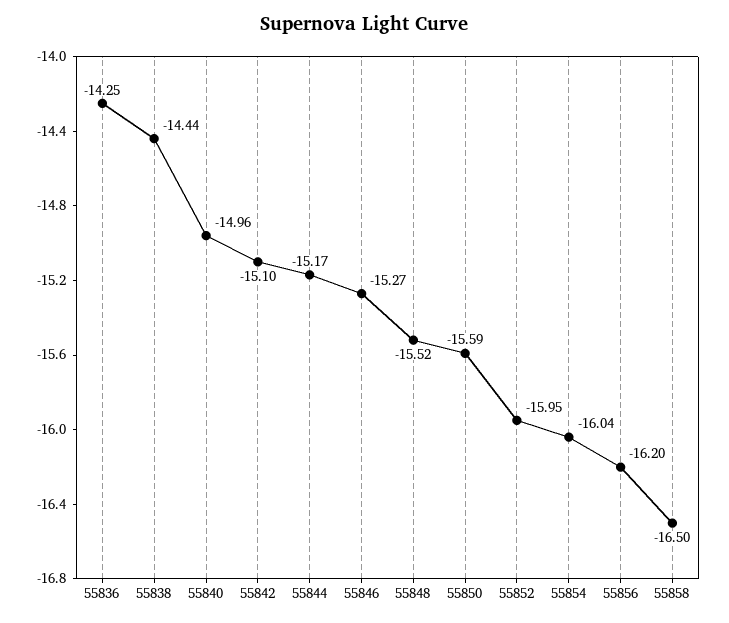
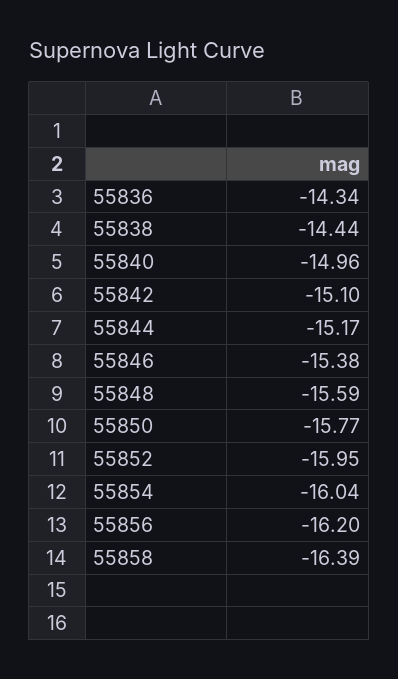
55836: -14.25 -> -14.34
55846: -15.27 -> -15.38
55848: -15.52 -> -15.59
55850: -15.59 -> -15.77
55858: -16.5 -> -16.39

